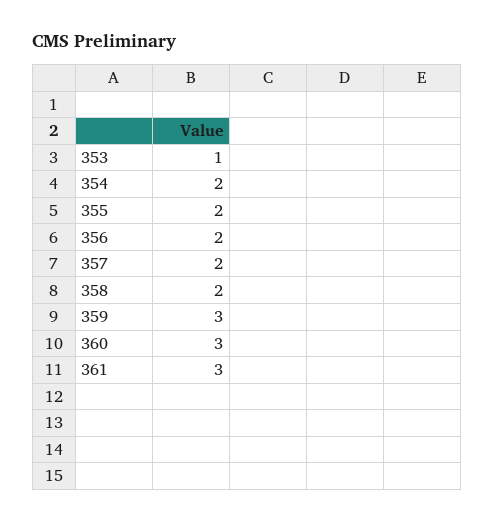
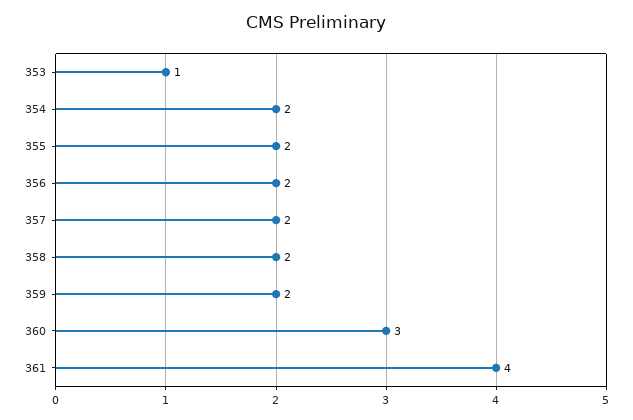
359: 3 -> 2
361: 3 -> 4

